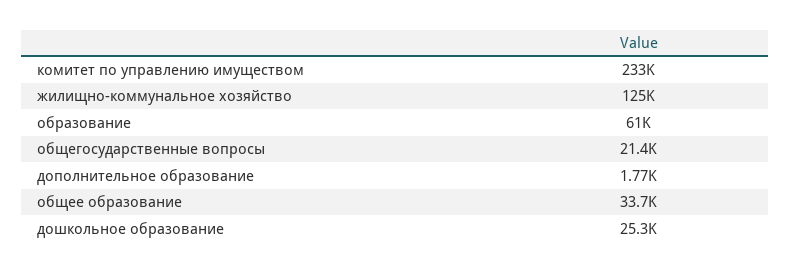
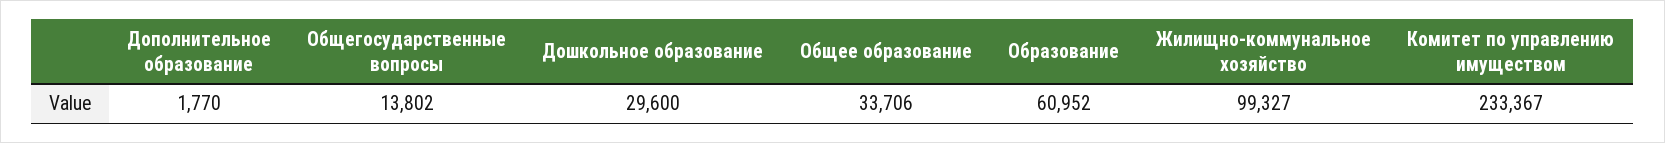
жилищно-коммунальное хозяйство: 125000 -> 99327
общегосударственные вопросы: 21400 -> 13802
дошкольное образование: 25300 -> 29600

